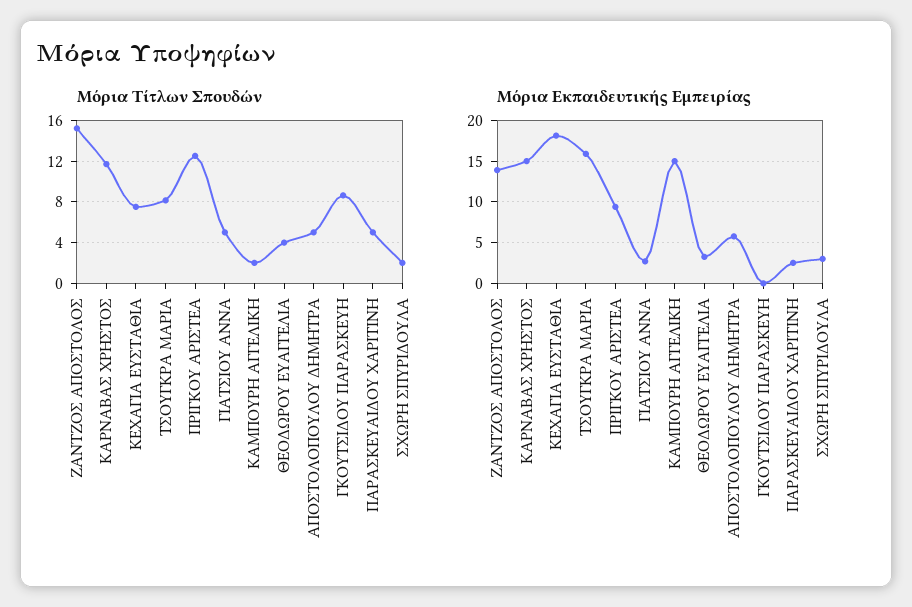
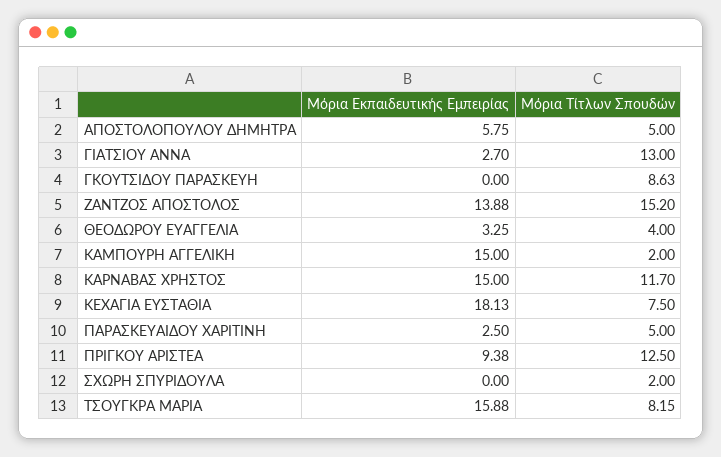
Μόρια Τίτλων Σπουδών, ΓΙΑΤΣΙΟΥ ΑΝΝΑ: 5 -> 13
Μόρια Εκπαιδευτικής Εμπειρίας, ΣΧΩΡΗ ΣΠΥΡΙΔΟΥΛΑ: 3 -> 0

